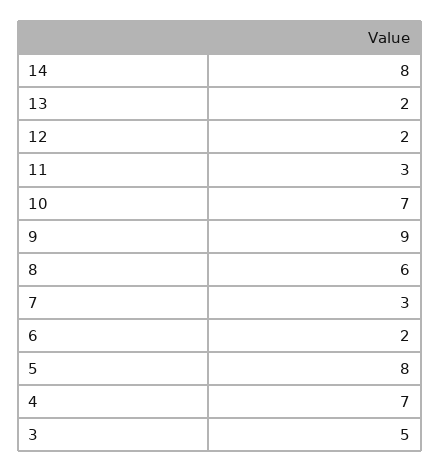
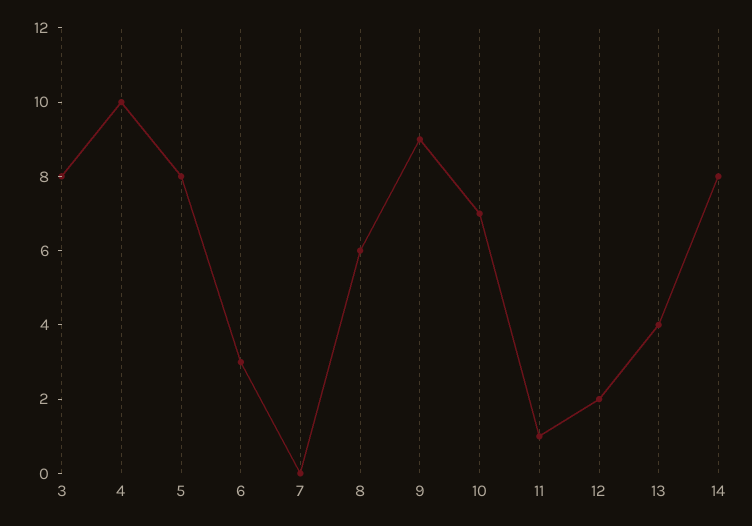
13: 2 -> 4
11: 3 -> 1
7: 3 -> 0
6: 2 -> 3
4: 7 -> 10
3: 5 -> 8

